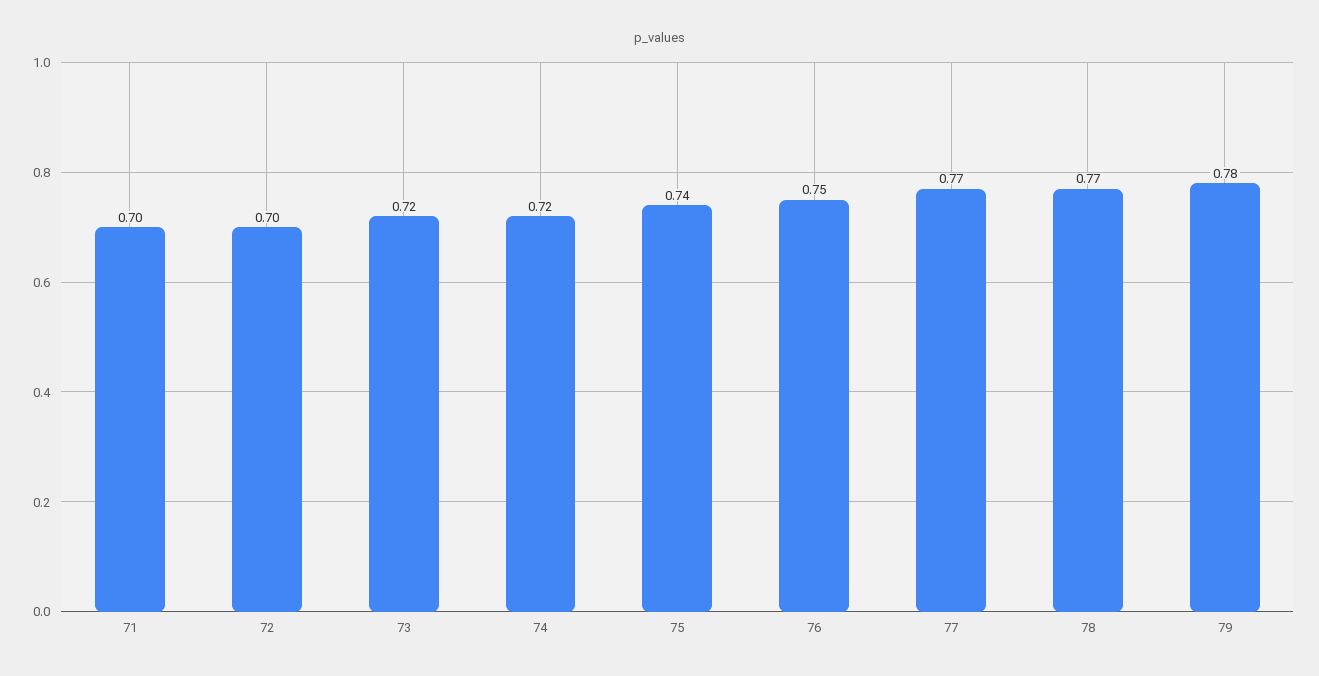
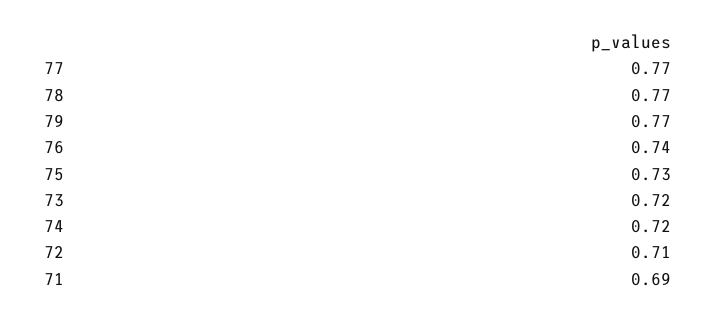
71: 0.7 -> 0.69
72: 0.7 -> 0.71
75: 0.74 -> 0.73
76: 0.75 -> 0.74
79: 0.78 -> 0.77

